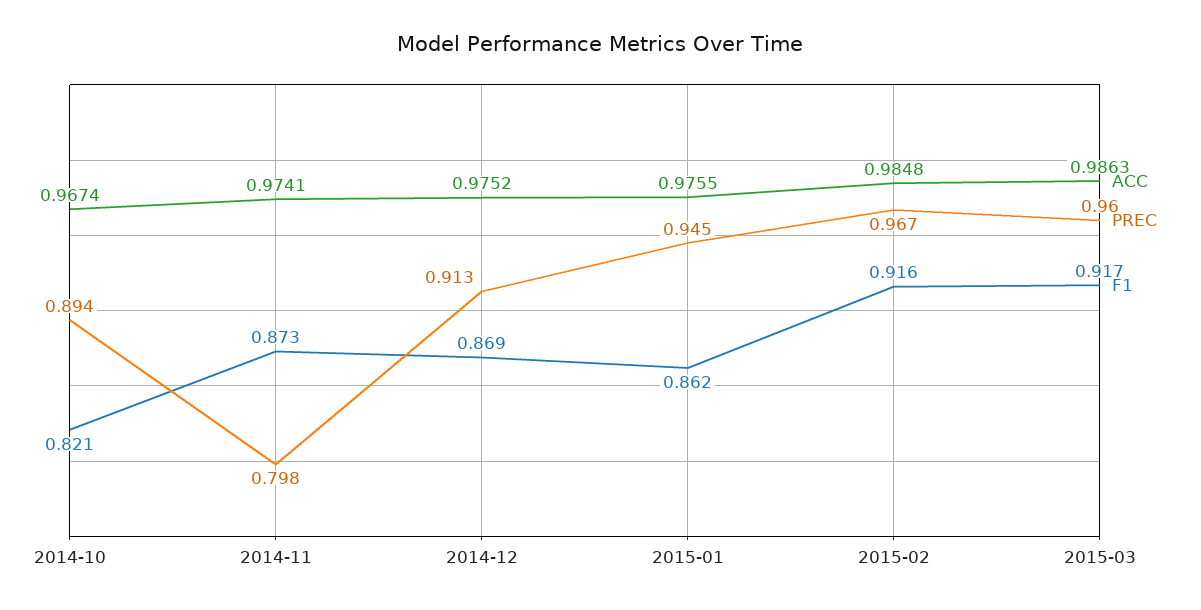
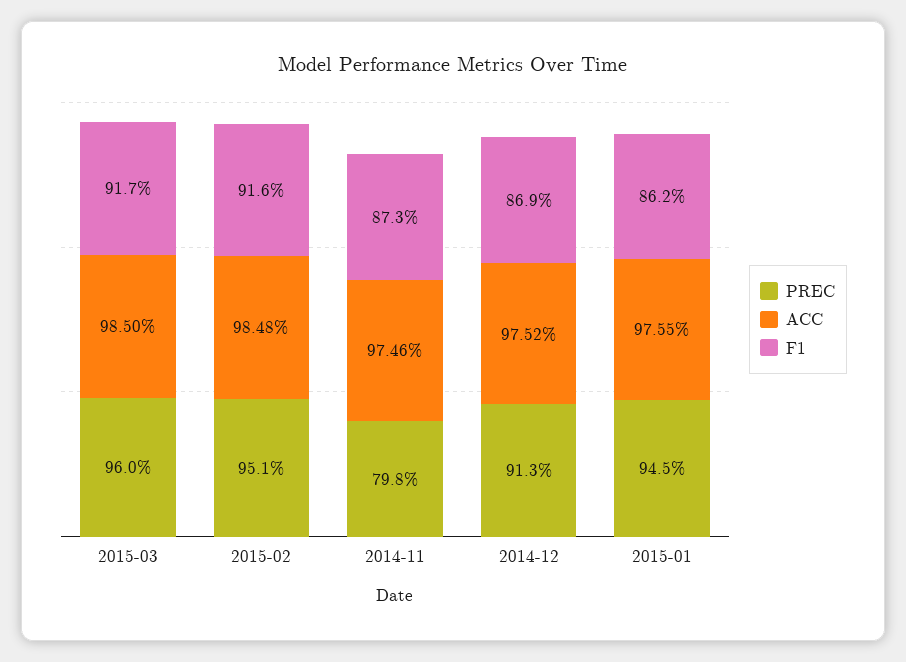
ACC, 2014-10: 0.9674 -> none
PREC, 2014-10: 0.894 -> none
F1, 2014-10: 0.821 -> none
ACC, 2014-11: 0.9741 -> 0.9746
PREC, 2015-02: 0.967 -> 0.951
ACC, 2015-03: 0.9863 -> 0.985

